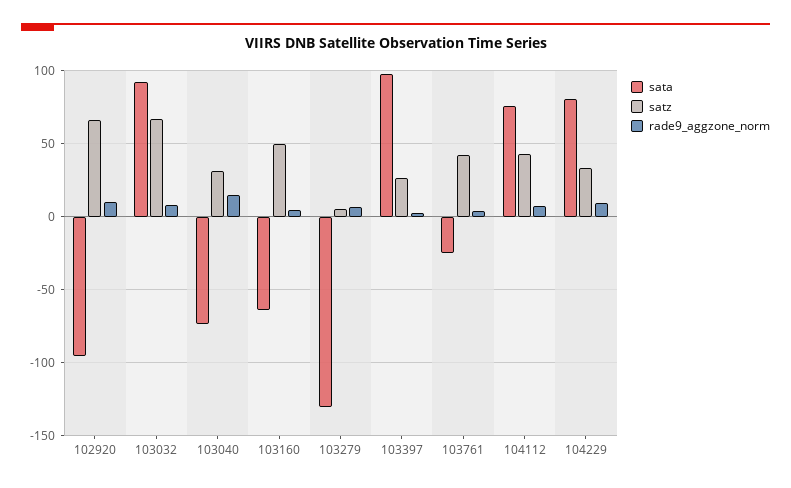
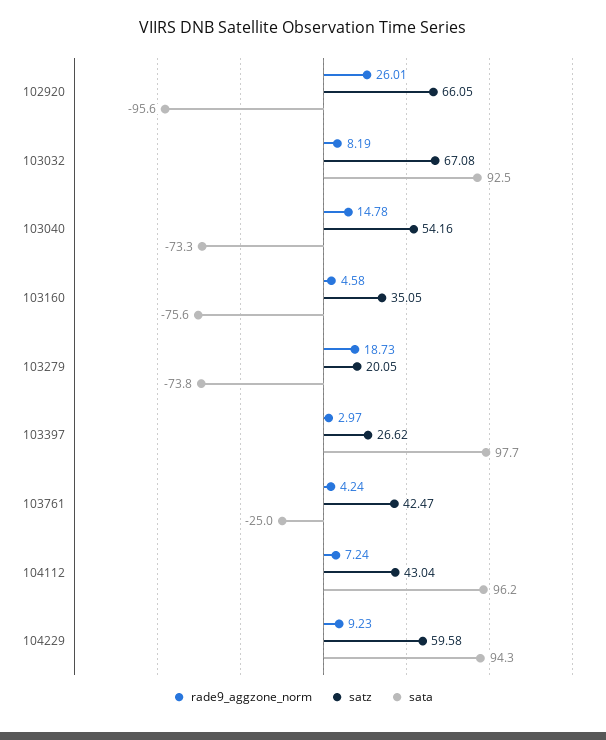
rade9_aggzone_norm, 102920: 10 -> 26.01
satz, 103040: 30 -> 54.16
sata, 103160: -65 -> -75.6
satz, 103160: 50 -> 35.05
sata, 103279: -130 -> -73.8
satz, 103279: 5 -> 20.05
rade9_aggzone_norm, 103279: 5 -> 18.73
sata, 104112: 75 -> 96.2
sata, 104229: 80 -> 94.3
satz, 104229: 35 -> 59.58

